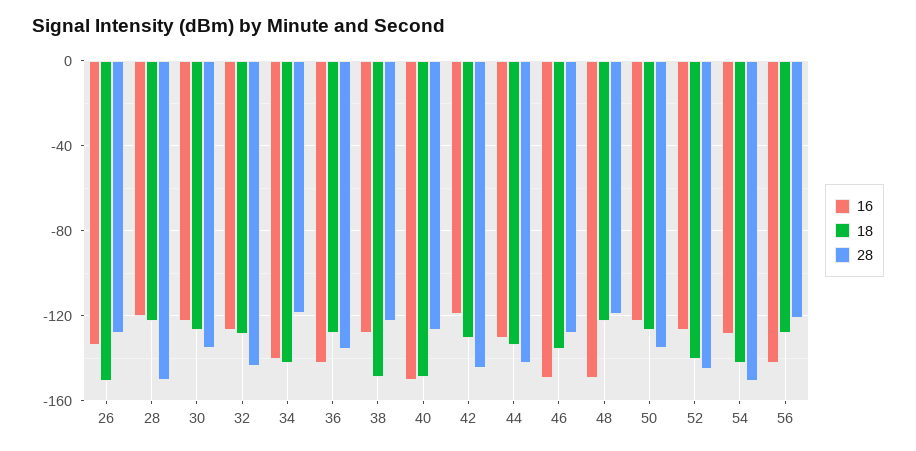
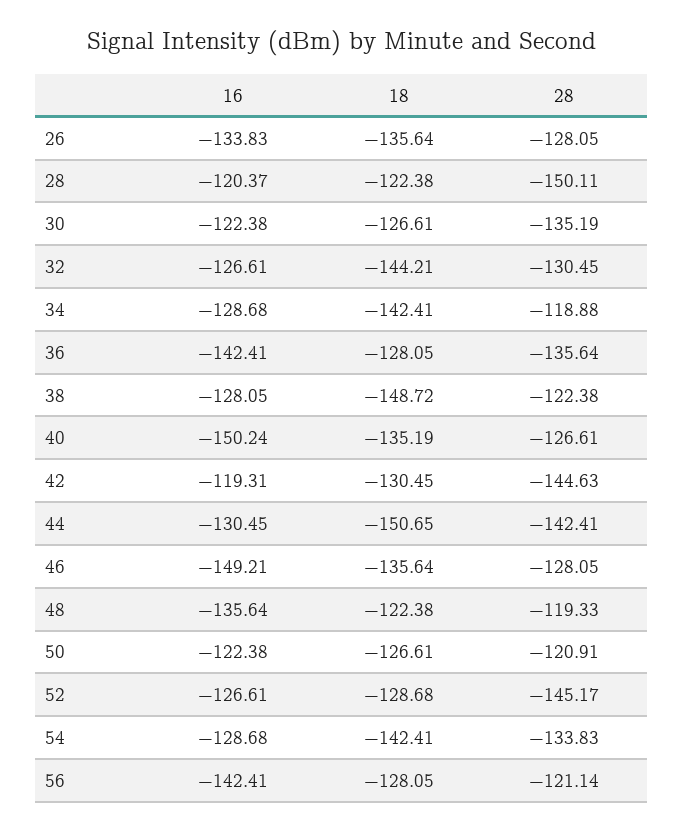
18, 26: -150 -> -135.64
18, 32: -130 -> -144.21
28, 32: -145 -> -130.45
16, 34: -140 -> -128.68
18, 40: -150 -> -135.19
18, 44: -135 -> -150.65
16, 48: -150 -> -135.64
28, 50: -135 -> -120.91
18, 52: -140 -> -128.68
28, 54: -150 -> -133.83

